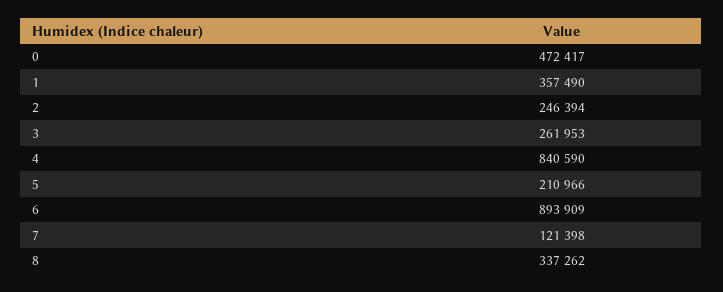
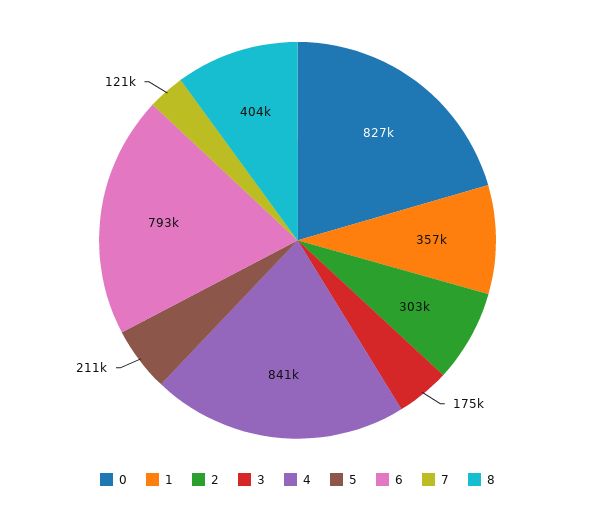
0: 472417 -> 827000
2: 246394 -> 303000
3: 261953 -> 175000
6: 893909 -> 793000
8: 337262 -> 404000

